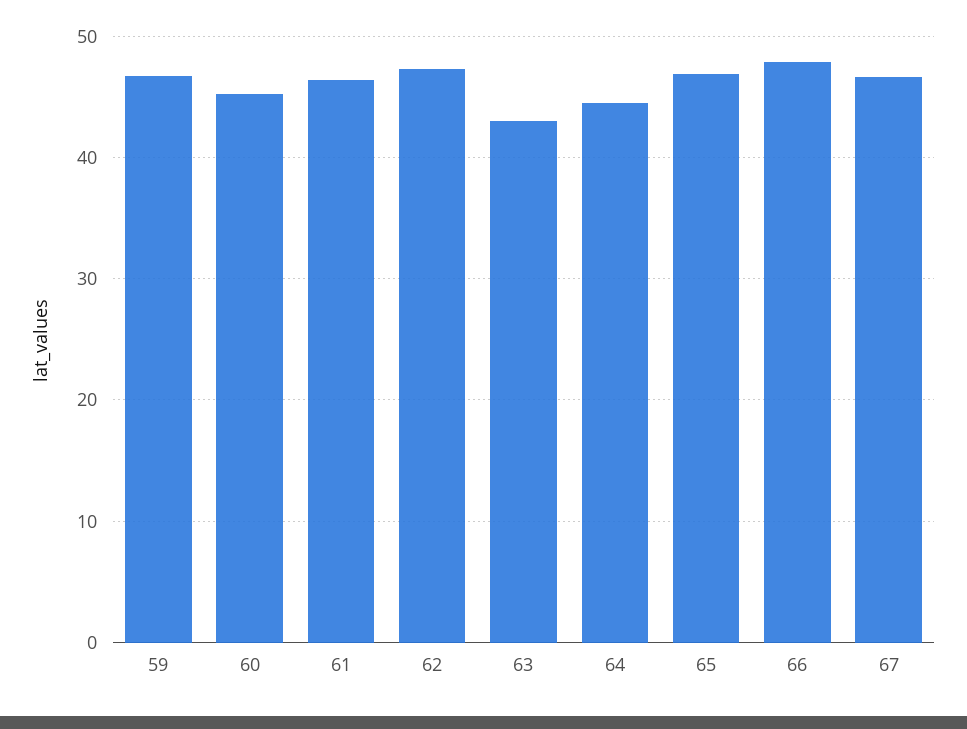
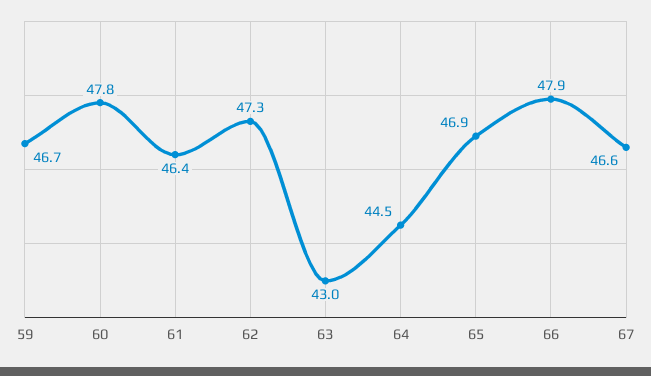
60: 45 -> 47.8

